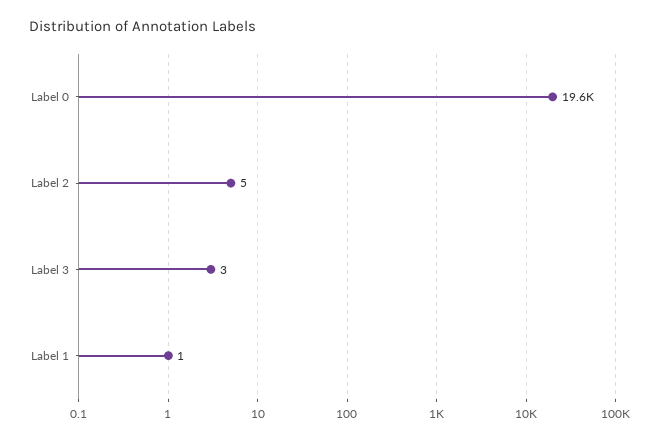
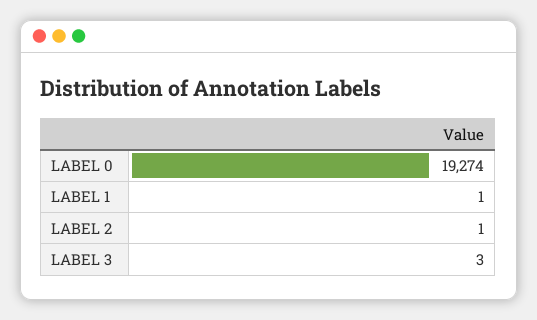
Label 0: 19600 -> 19274
Label 2: 5 -> 1

